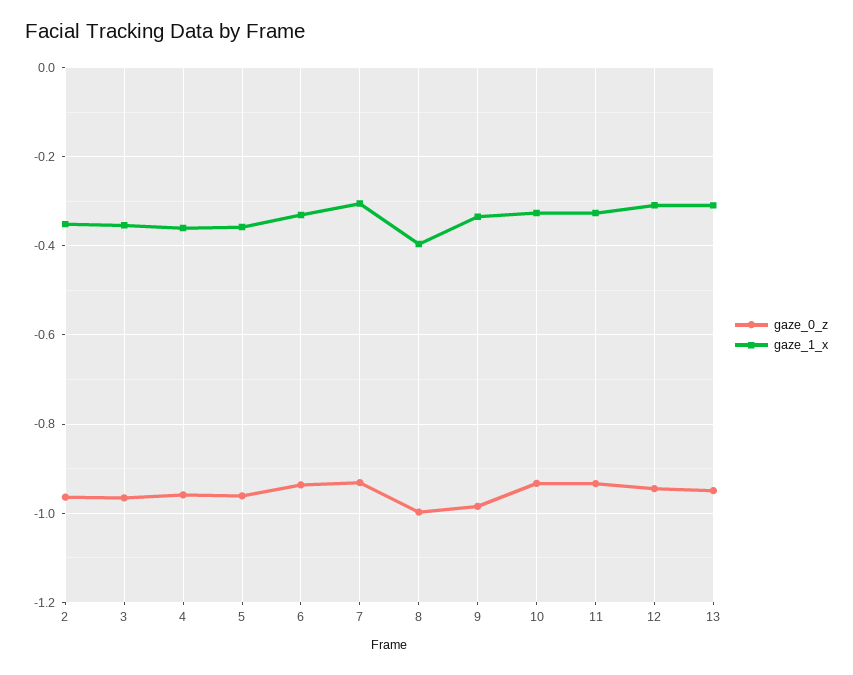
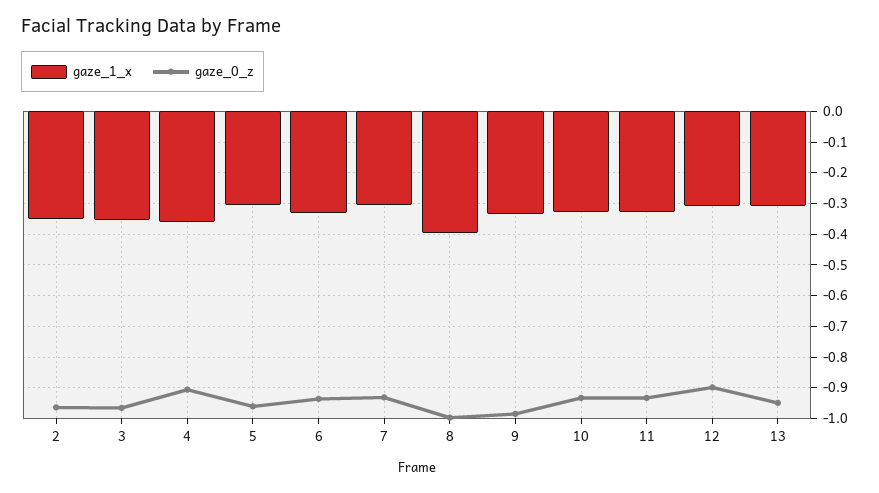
gaze_0_z, 4: -0.96 -> -0.9
gaze_1_x, 5: -0.36 -> -0.3
gaze_0_z, 12: -0.94 -> -0.9

